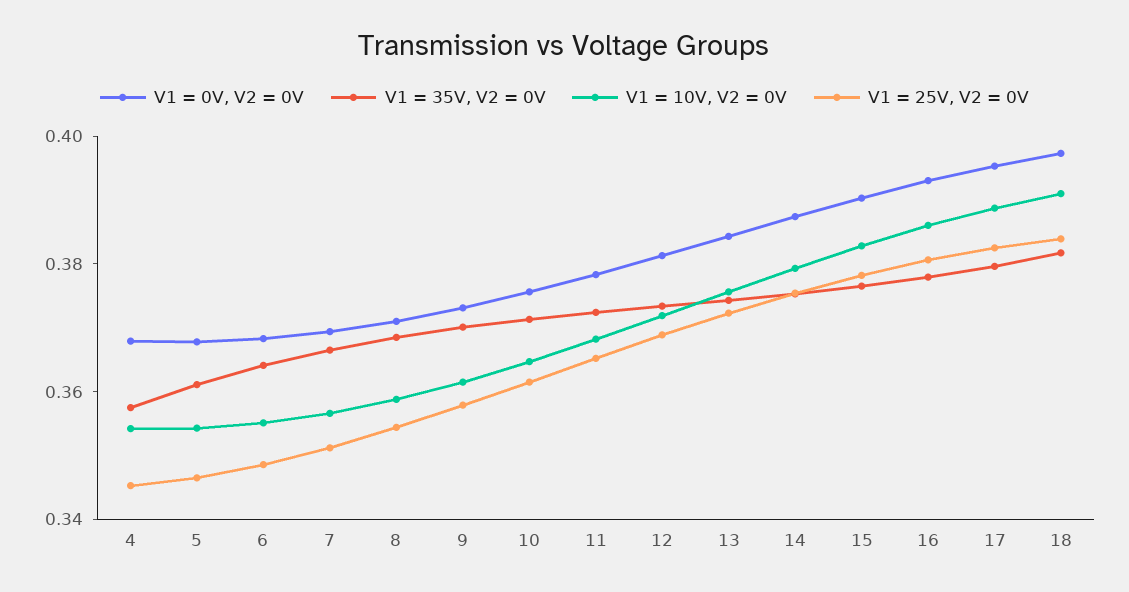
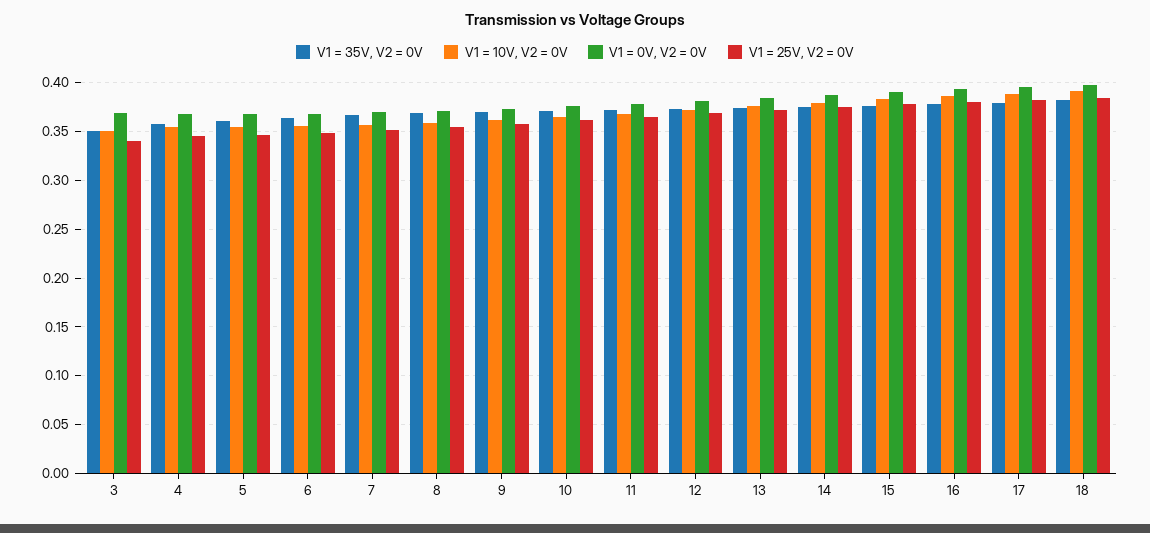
V1 = 35V, V2 = 0V, 3: none -> 0.35
V1 = 10V, V2 = 0V, 3: none -> 0.35
V1 = 0V, V2 = 0V, 3: none -> 0.37
V1 = 25V, V2 = 0V, 3: none -> 0.34

